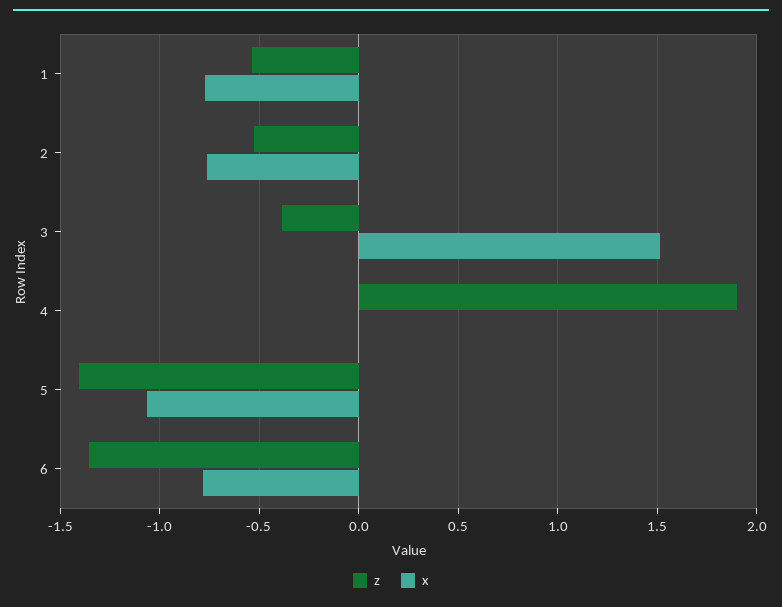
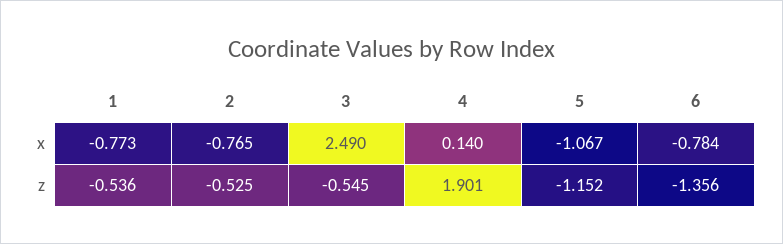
z, 3: -0.4 -> -0.545
x, 3: 1.5 -> 2.49
x, 4: 0 -> 0.14
z, 5: -1.4 -> -1.152

